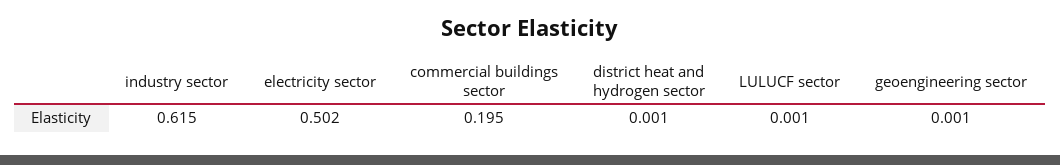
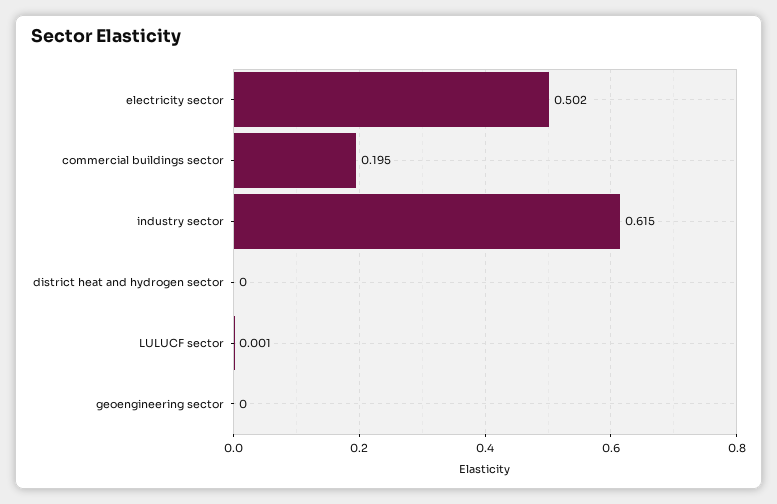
district heat and hydrogen sector: 0.001 -> 0
geoengineering sector: 0.001 -> 0

